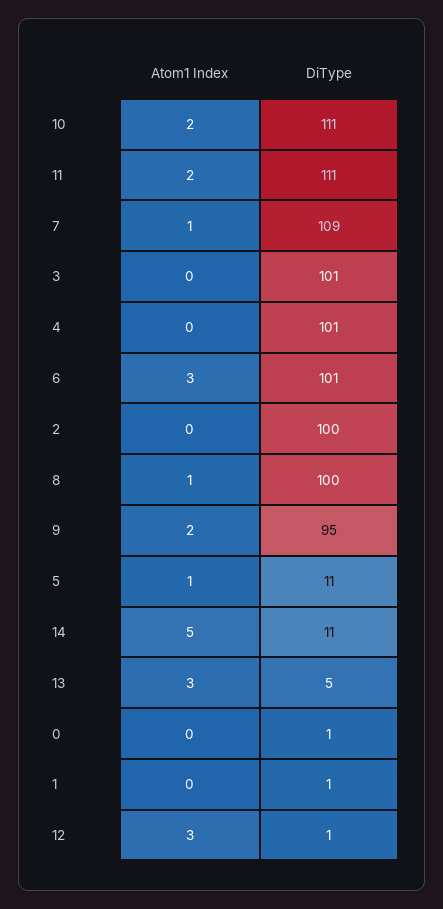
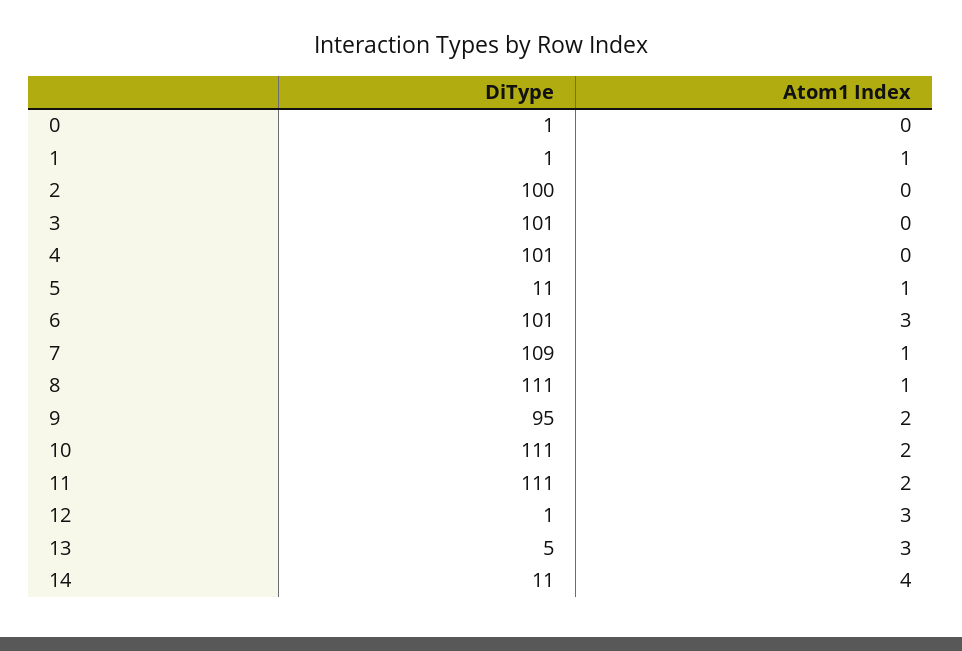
DiType, 8: 100 -> 111
Atom1 Index, 14: 5 -> 4
Atom1 Index, 1: 0 -> 1

